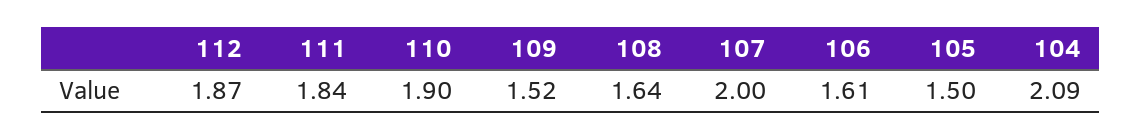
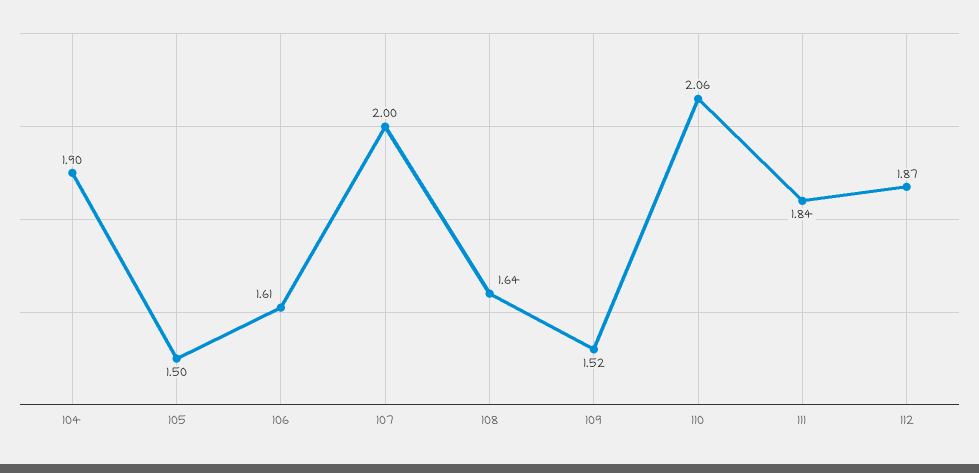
110: 1.9 -> 2.06
104: 2.09 -> 1.9

